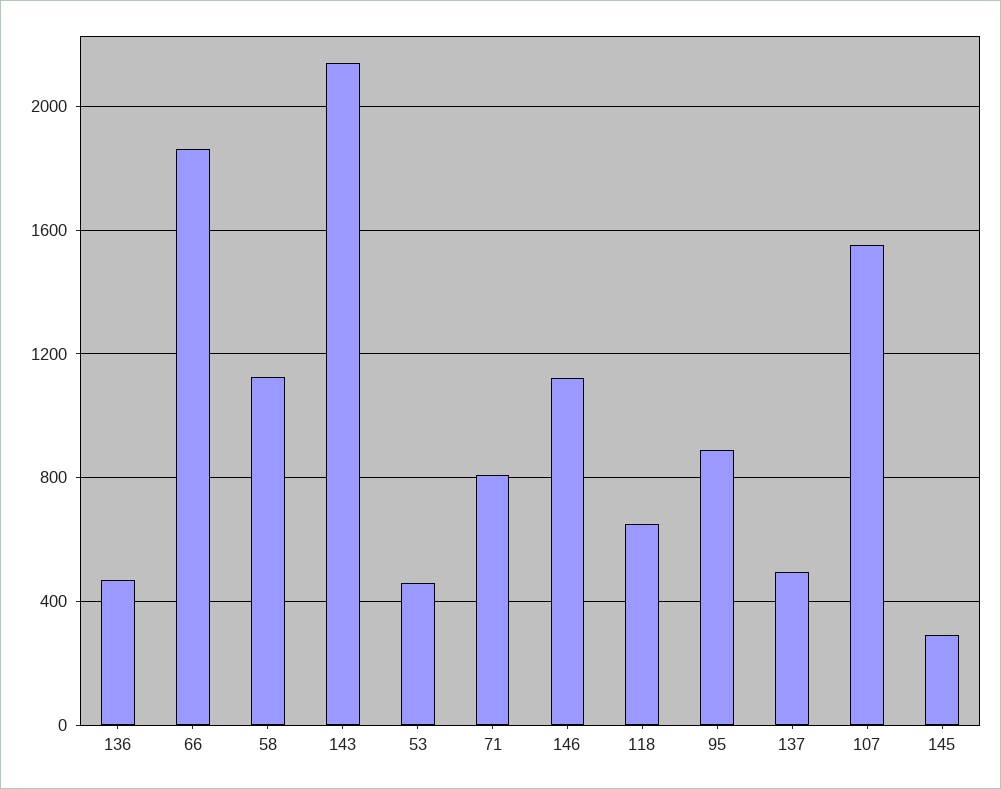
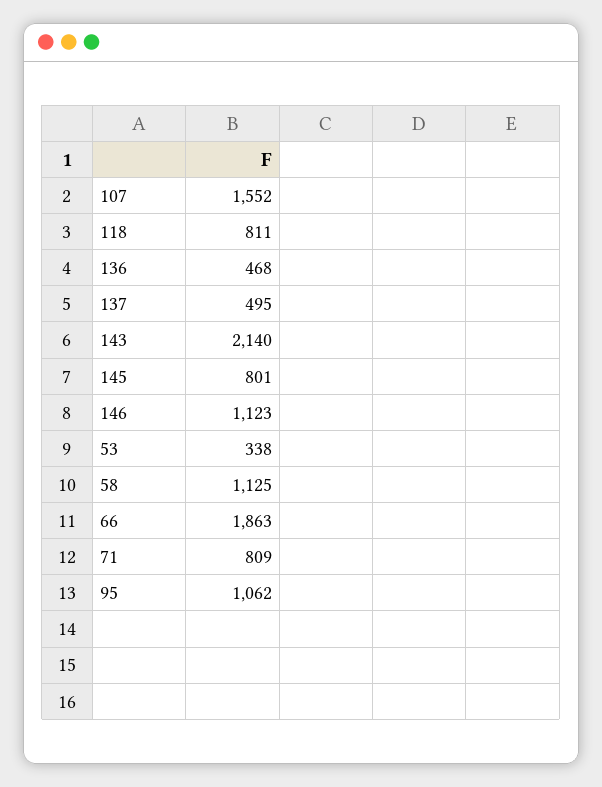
53: 450 -> 338
118: 650 -> 811
95: 900 -> 1062
145: 300 -> 801

